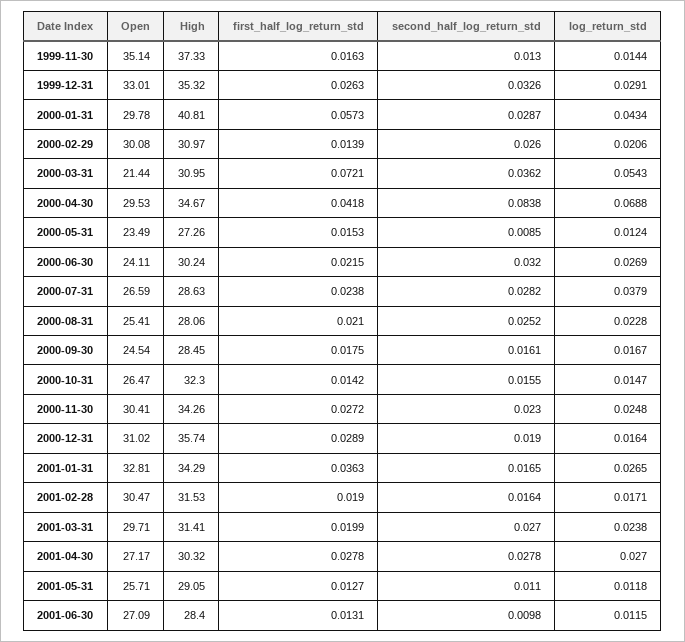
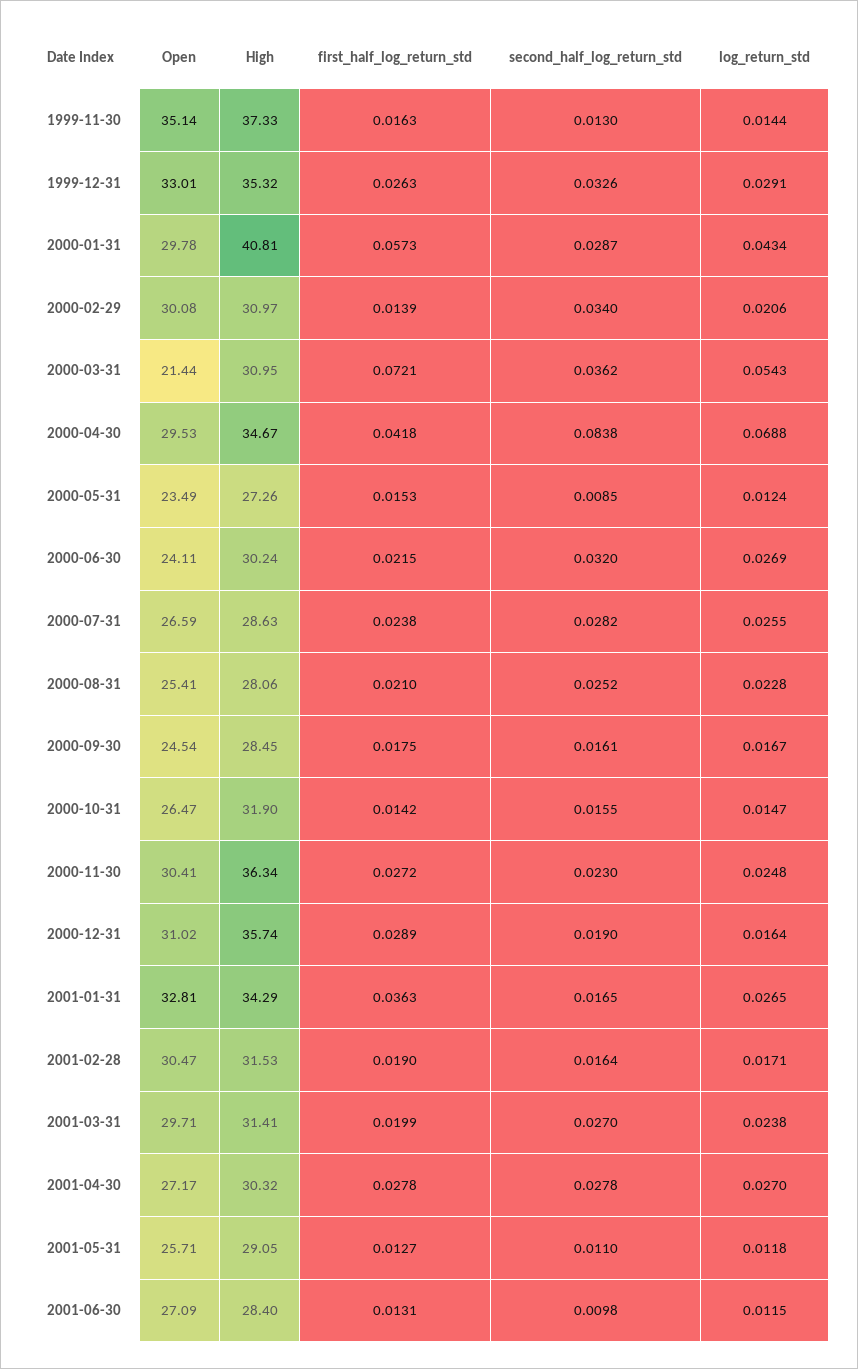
second_half_log_return_std, 2000-02-29: 0.026 -> 0.034
log_return_std, 2000-07-31: 0.0379 -> 0.0255
High, 2000-10-31: 32.3 -> 31.9
High, 2000-11-30: 34.26 -> 36.34

